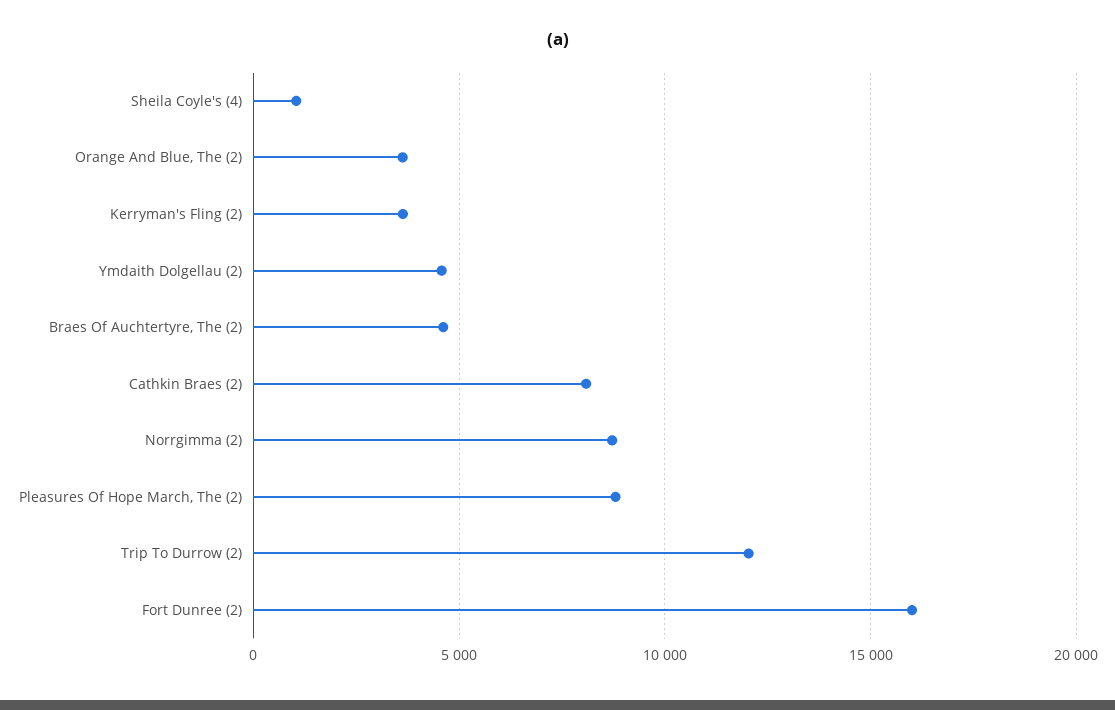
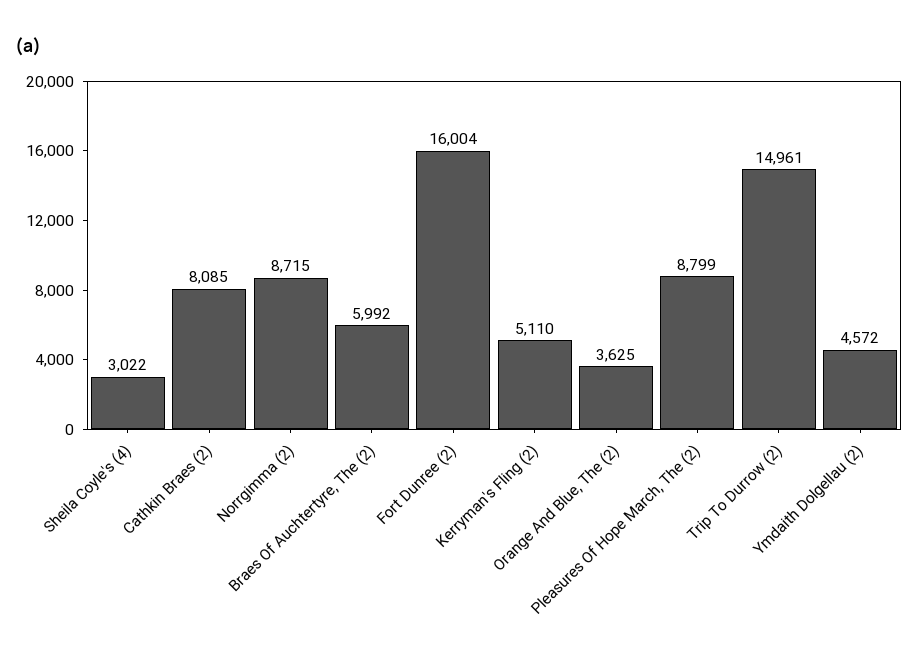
Sheila Coyle's (4): 1000 -> 3022
Kerryman's Fling (2): 3500 -> 5110
Braes Of Auchtertyre, The (2): 4500 -> 5992
Trip To Durrow (2): 12000 -> 14961

